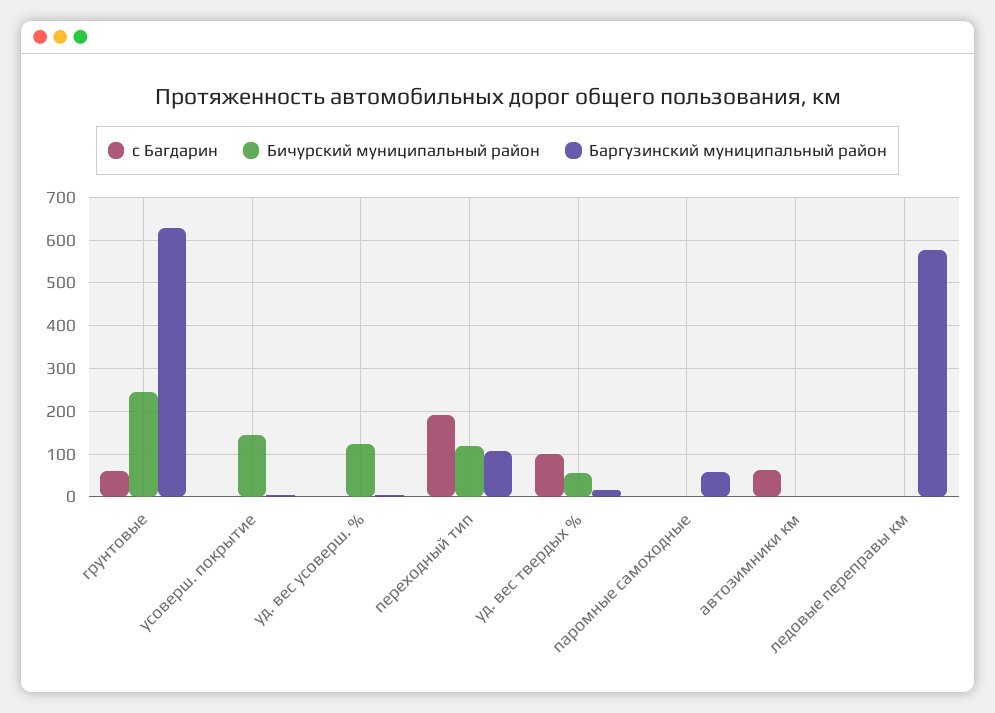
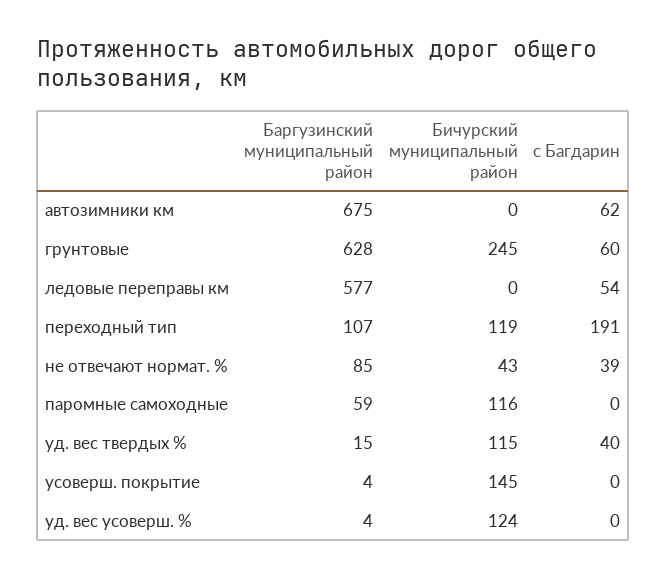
с Багдарин, уд. вес твердых %: 100 -> 40
Бичурский муниципальный район, уд. вес твердых %: 60 -> 115
Бичурский муниципальный район, паромные самоходные: 0 -> 116
Баргузинский муниципальный район, автозимники км: 0 -> 675
с Багдарин, ледовые переправы км: 0 -> 54
Баргузинский муниципальный район, не отвечают нормат. %: none -> 85
Бичурский муниципальный район, не отвечают нормат. %: none -> 43
с Багдарин, не отвечают нормат. %: none -> 39

